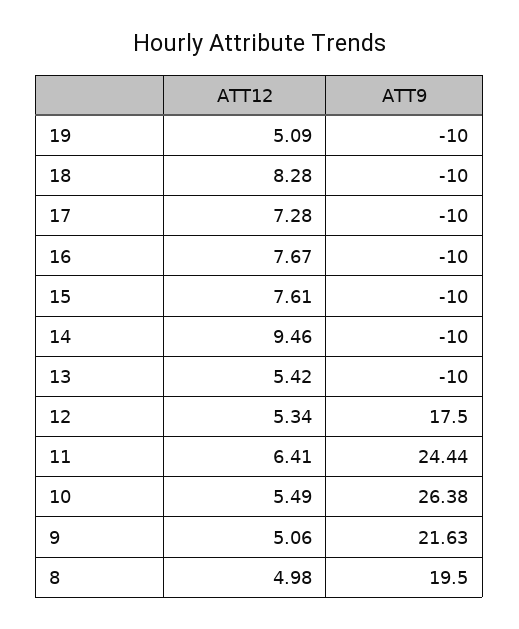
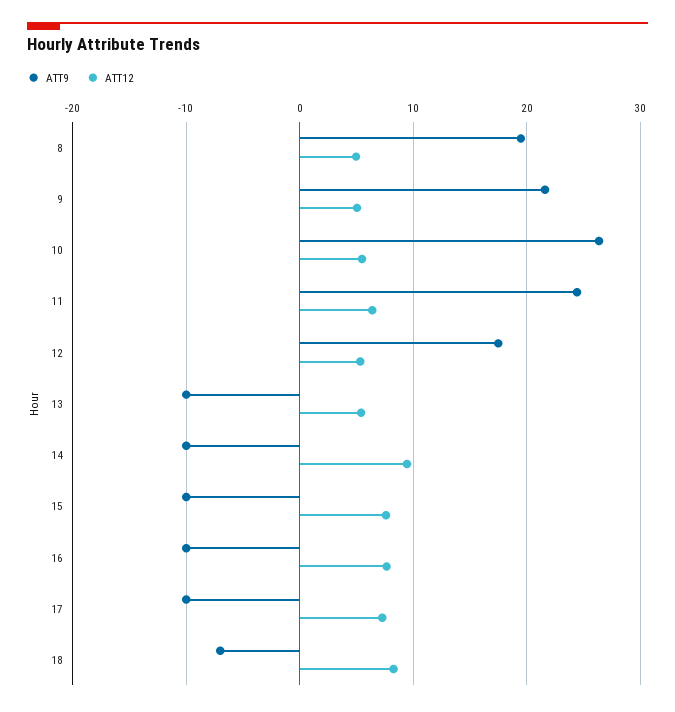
ATT12, 19: 5.09 -> none
ATT9, 19: -10 -> none
ATT9, 18: -10 -> -7

